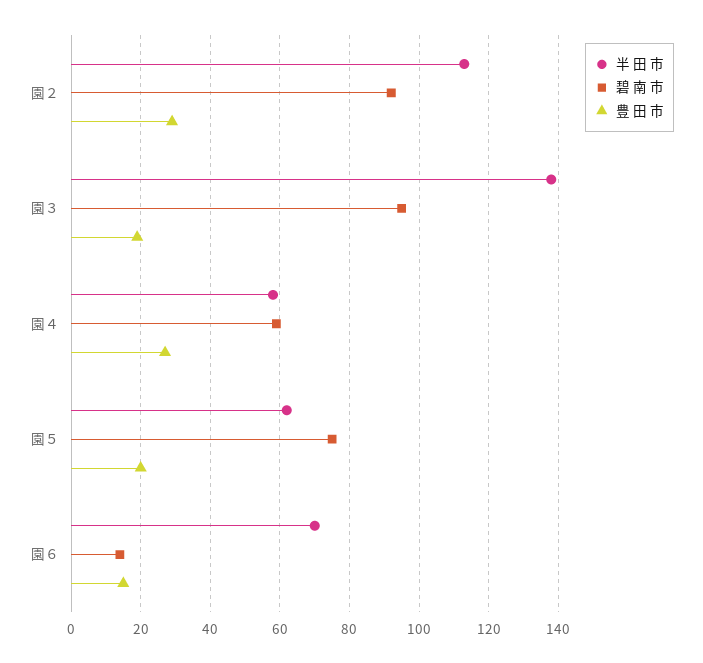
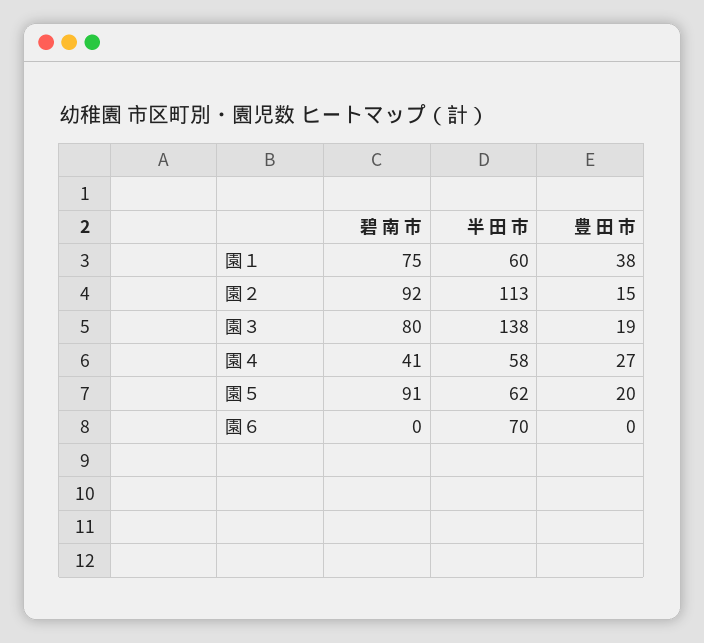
豊 田 市, 園２: 30 -> 15
碧 南 市, 園３: 95 -> 80
碧 南 市, 園４: 60 -> 41
碧 南 市, 園５: 75 -> 91
碧 南 市, 園６: 15 -> 0
豊 田 市, 園６: 15 -> 0
碧 南 市, 園１: none -> 75
半 田 市, 園１: none -> 60
豊 田 市, 園１: none -> 38

